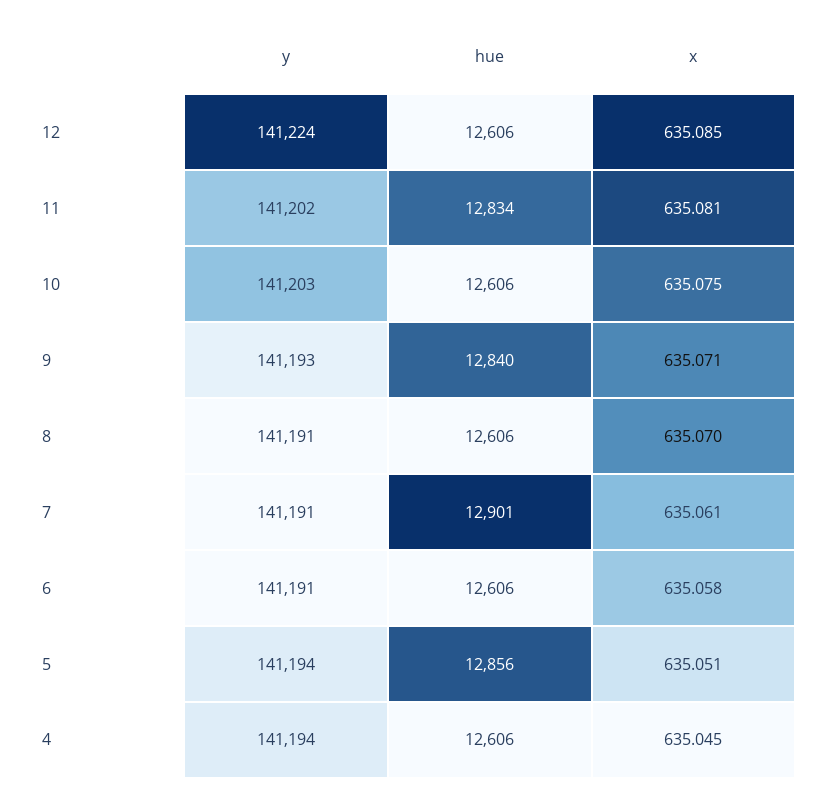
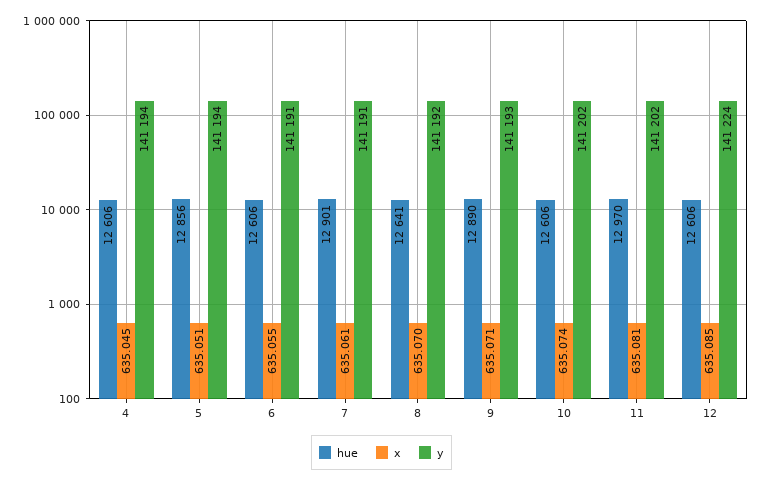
hue, 11: 12834 -> 12970
y, 10: 141203 -> 141202
x, 10: 635.075 -> 635.074
hue, 9: 12840 -> 12890
y, 8: 141191 -> 141192
hue, 8: 12606 -> 12641
x, 6: 635.058 -> 635.055

